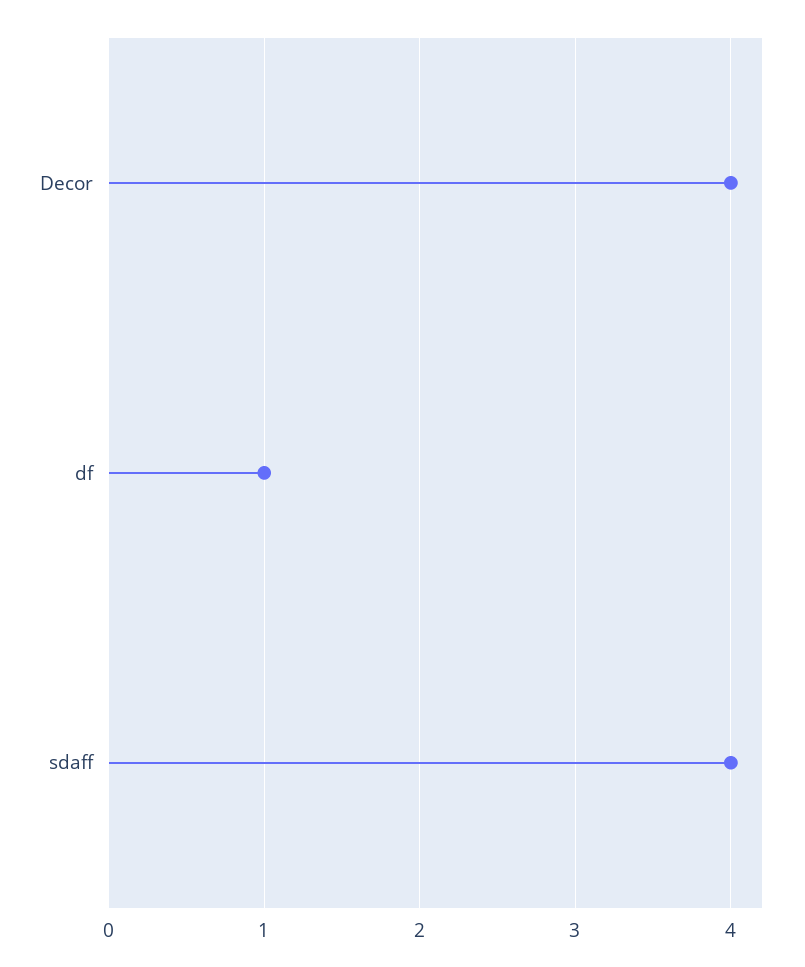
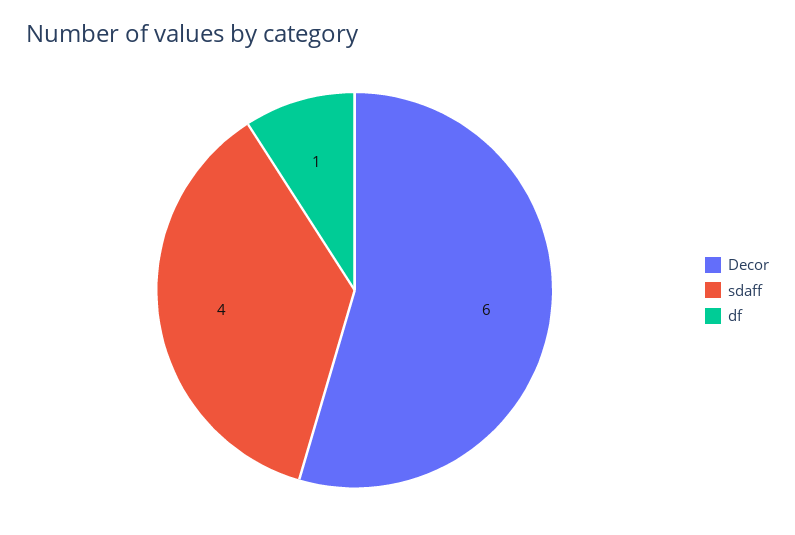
Decor: 4 -> 6

